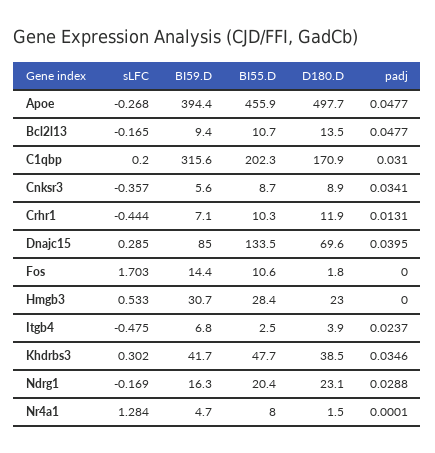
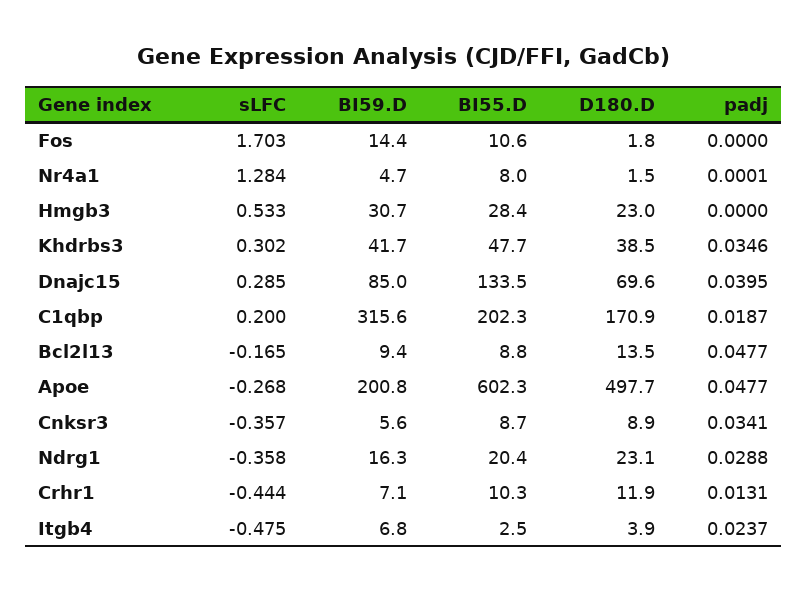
BI59.D, Apoe: 394.4 -> 200.8
BI55.D, Apoe: 455.9 -> 602.3
BI55.D, Bcl2l13: 10.7 -> 8.8
padj, C1qbp: 0.031 -> 0.0187
sLFC, Ndrg1: -0.169 -> -0.358

